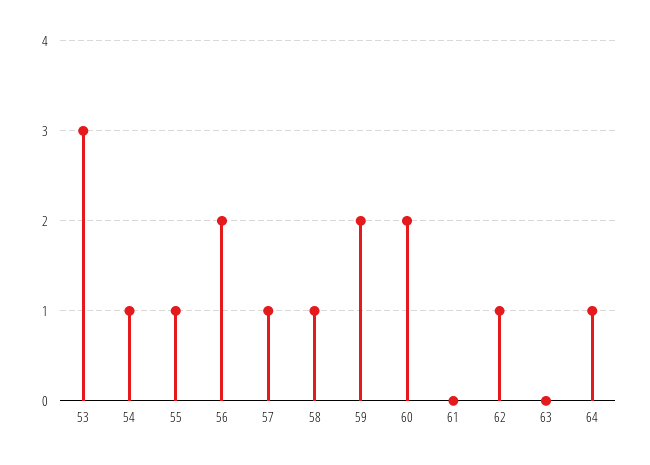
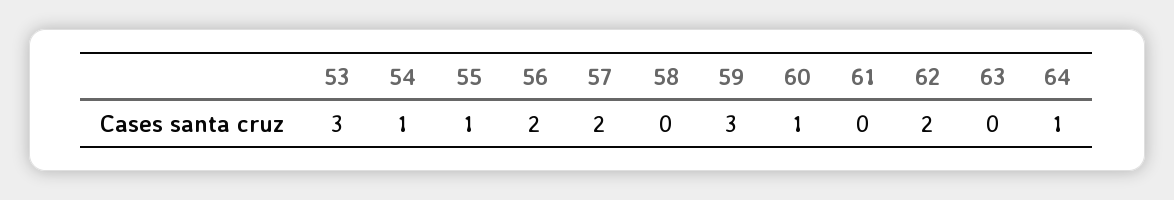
57: 1 -> 2
58: 1 -> 0
59: 2 -> 3
60: 2 -> 1
62: 1 -> 2

